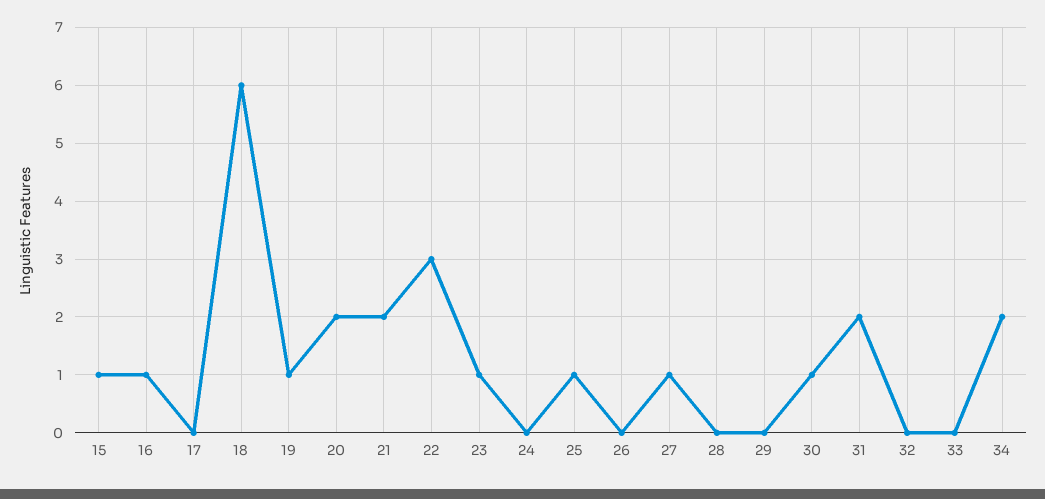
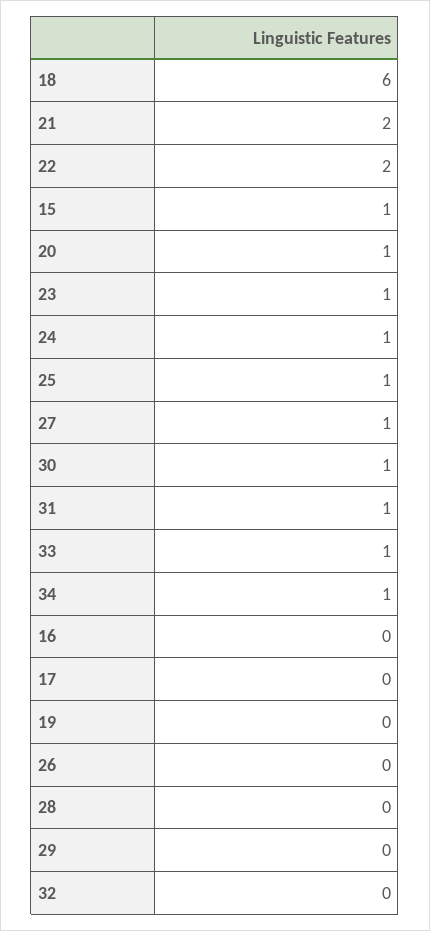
16: 1 -> 0
19: 1 -> 0
20: 2 -> 1
22: 3 -> 2
24: 0 -> 1
31: 2 -> 1
33: 0 -> 1
34: 2 -> 1

